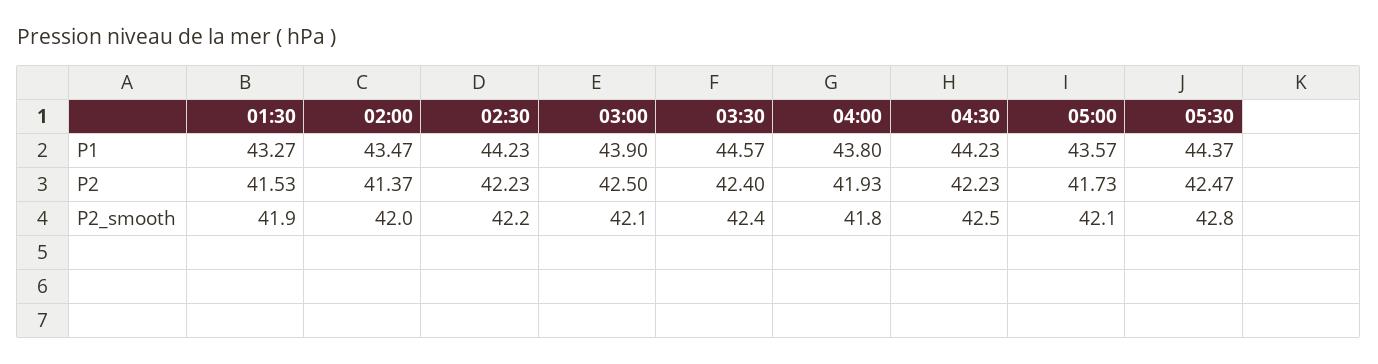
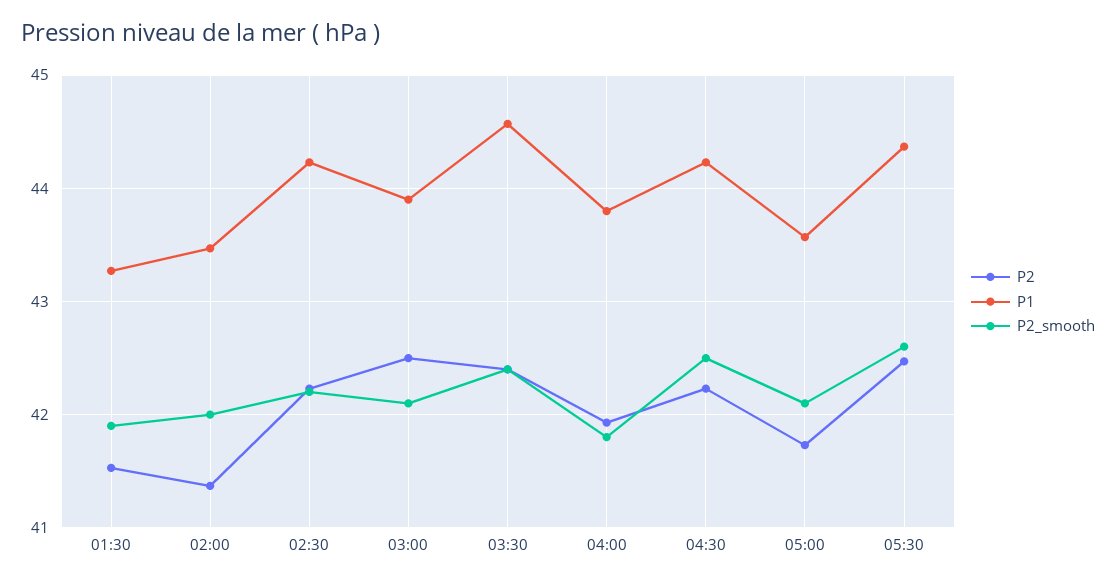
P2_smooth, 05:30: 42.8 -> 42.6

